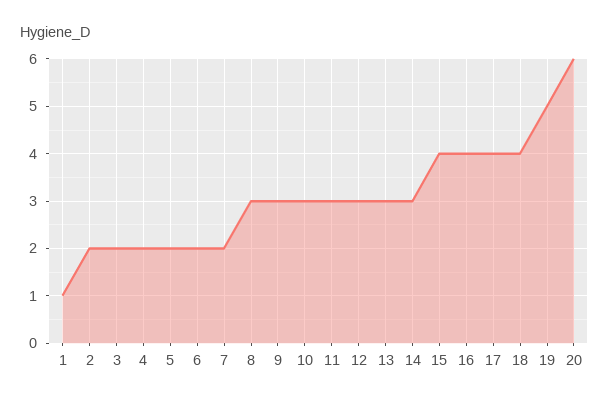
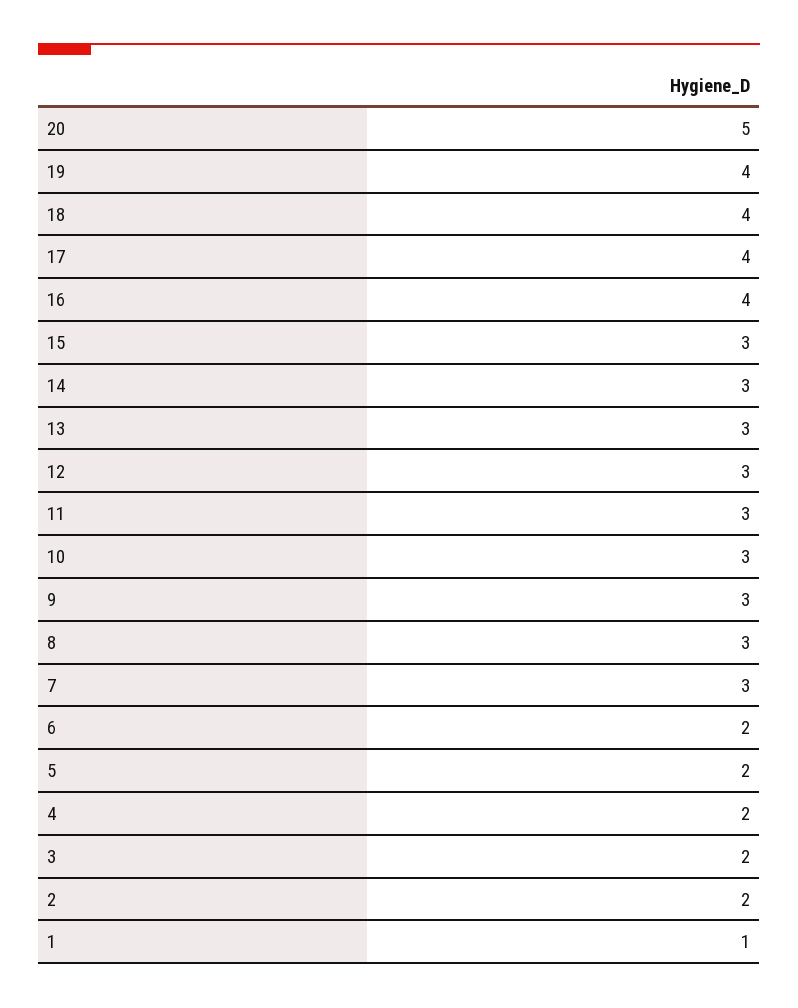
7: 2 -> 3
15: 4 -> 3
19: 5 -> 4
20: 6 -> 5

